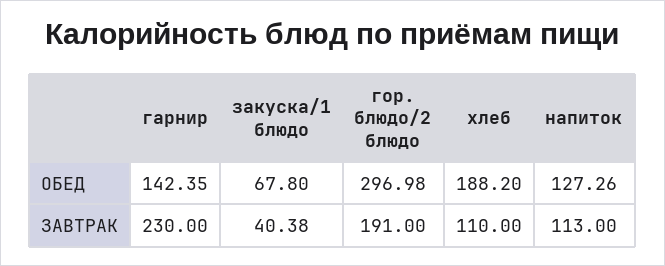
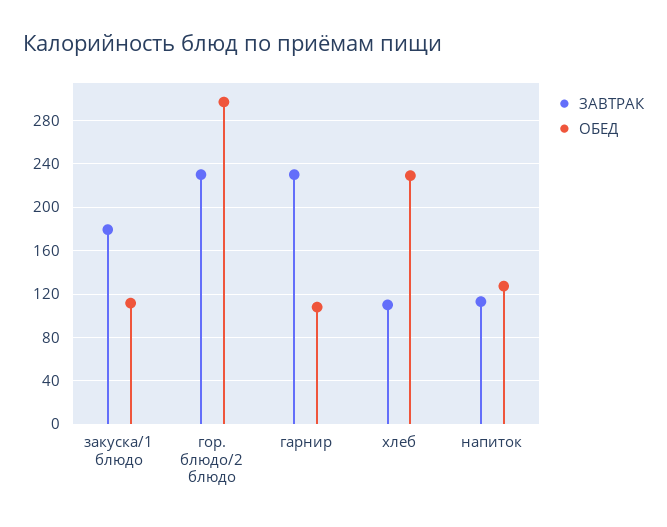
ОБЕД, гарнир: 142.35 -> 110
ОБЕД, закуска/1 блюдо: 67.8 -> 110
ОБЕД, хлеб: 188.2 -> 230
ЗАВТРАК, закуска/1 блюдо: 40.38 -> 180
ЗАВТРАК, гор. блюдо/2 блюдо: 191 -> 230

